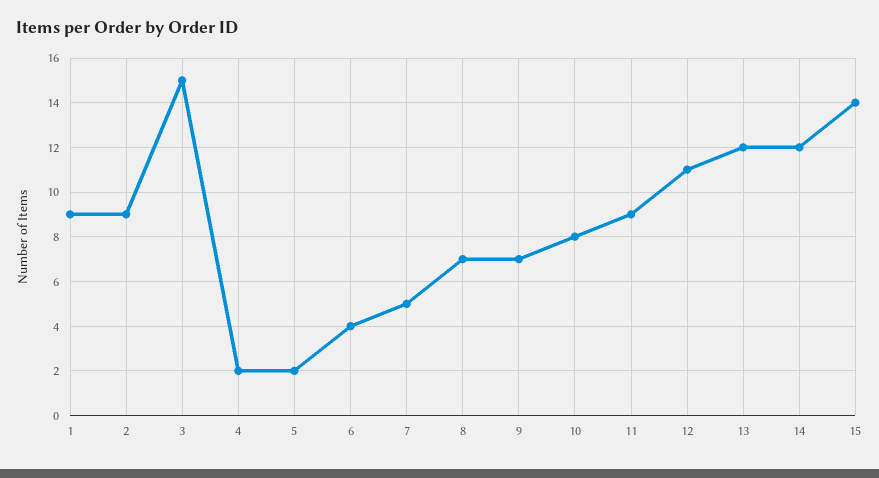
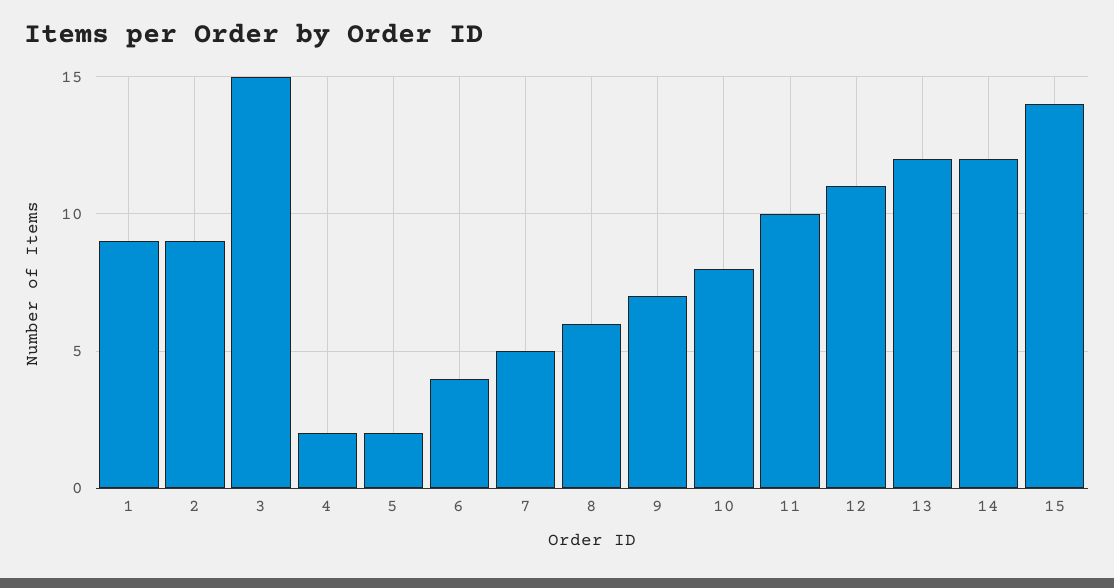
8: 7 -> 6
11: 9 -> 10

